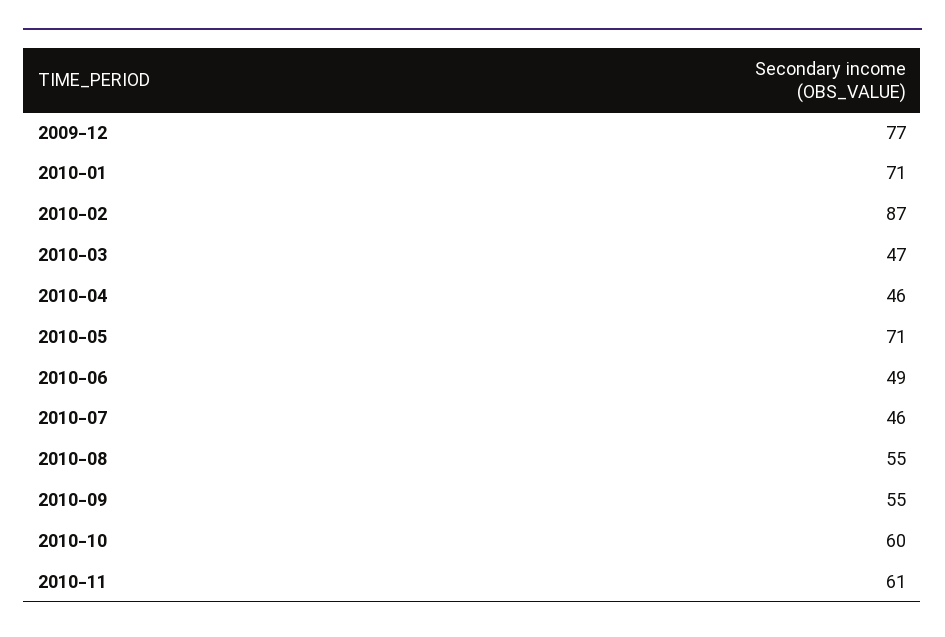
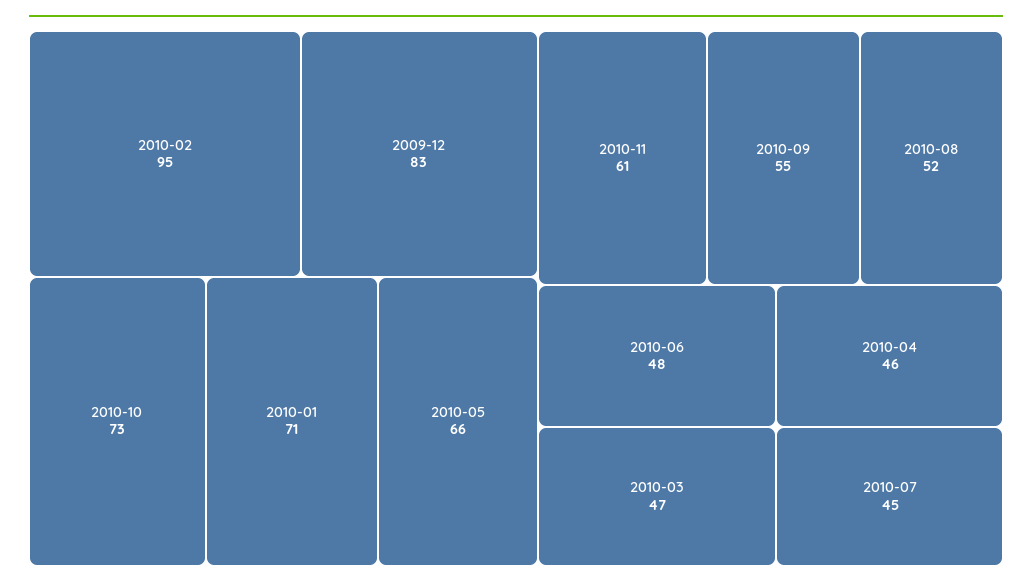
2009-12: 77 -> 83
2010-02: 87 -> 95
2010-05: 71 -> 66
2010-06: 49 -> 48
2010-07: 46 -> 45
2010-08: 55 -> 52
2010-10: 60 -> 73

